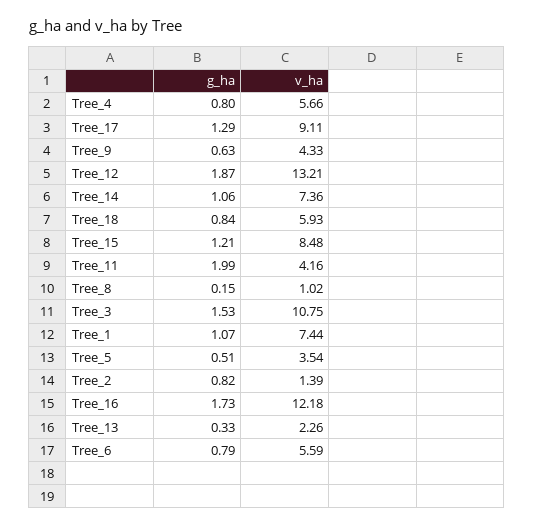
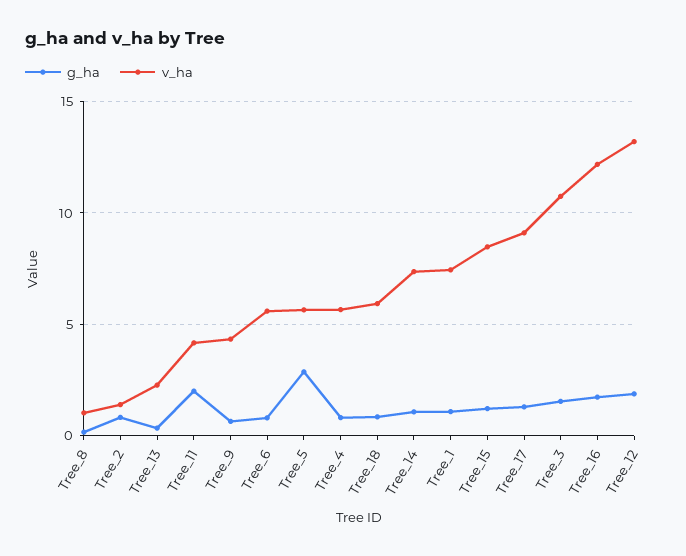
g_ha, Tree_5: 0.51 -> 3
v_ha, Tree_5: 3.54 -> 5.5

